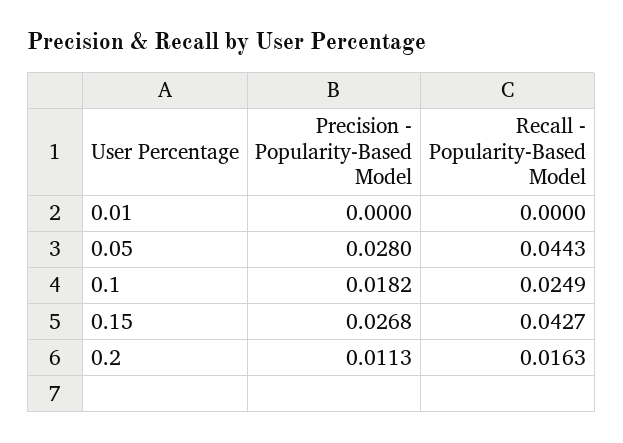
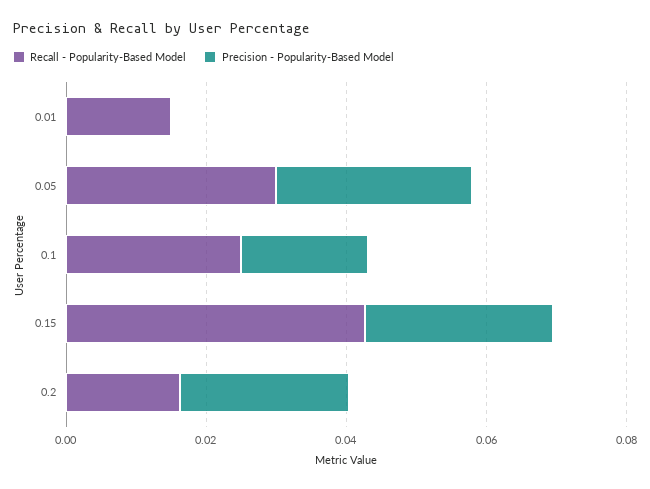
Recall - Popularity-Based Model, 0.01: 0 -> 0.015
Recall - Popularity-Based Model, 0.05: 0.0443 -> 0.03
Precision - Popularity-Based Model, 0.2: 0.0113 -> 0.025

